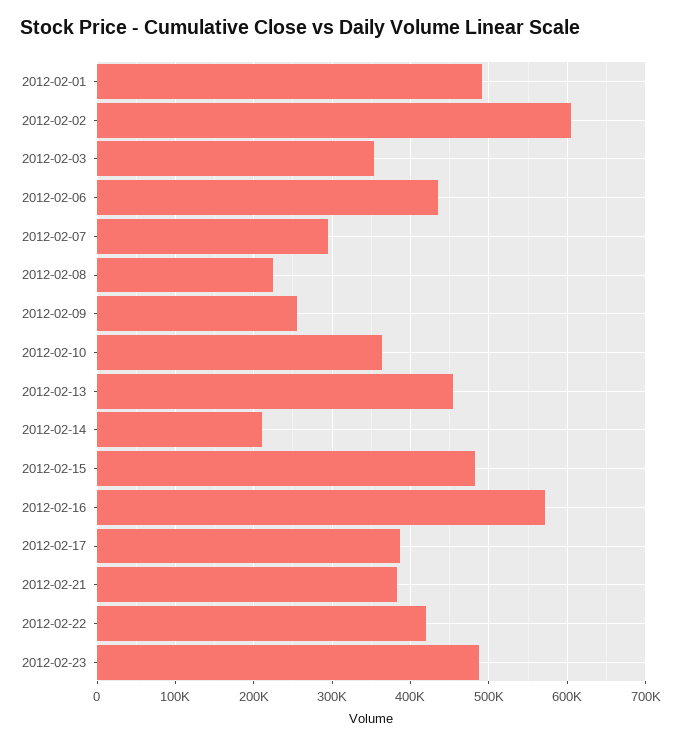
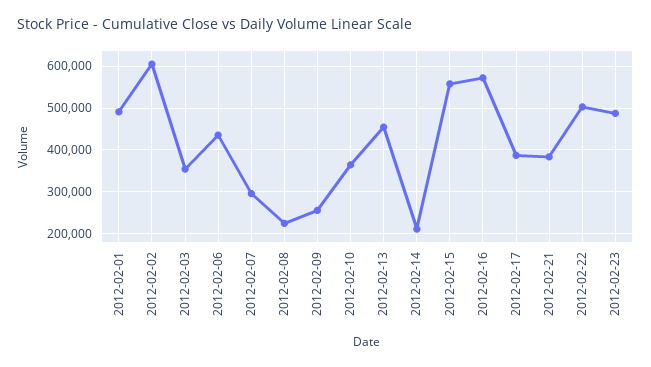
2012-02-15: 480000 -> 560000
2012-02-22: 420000 -> 500000

